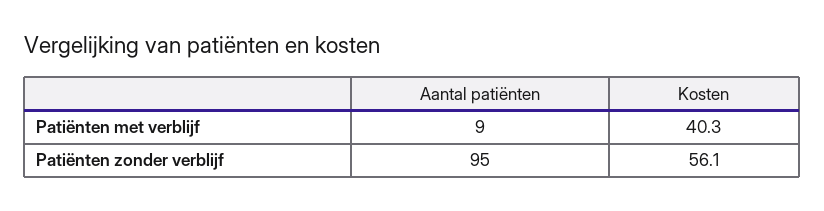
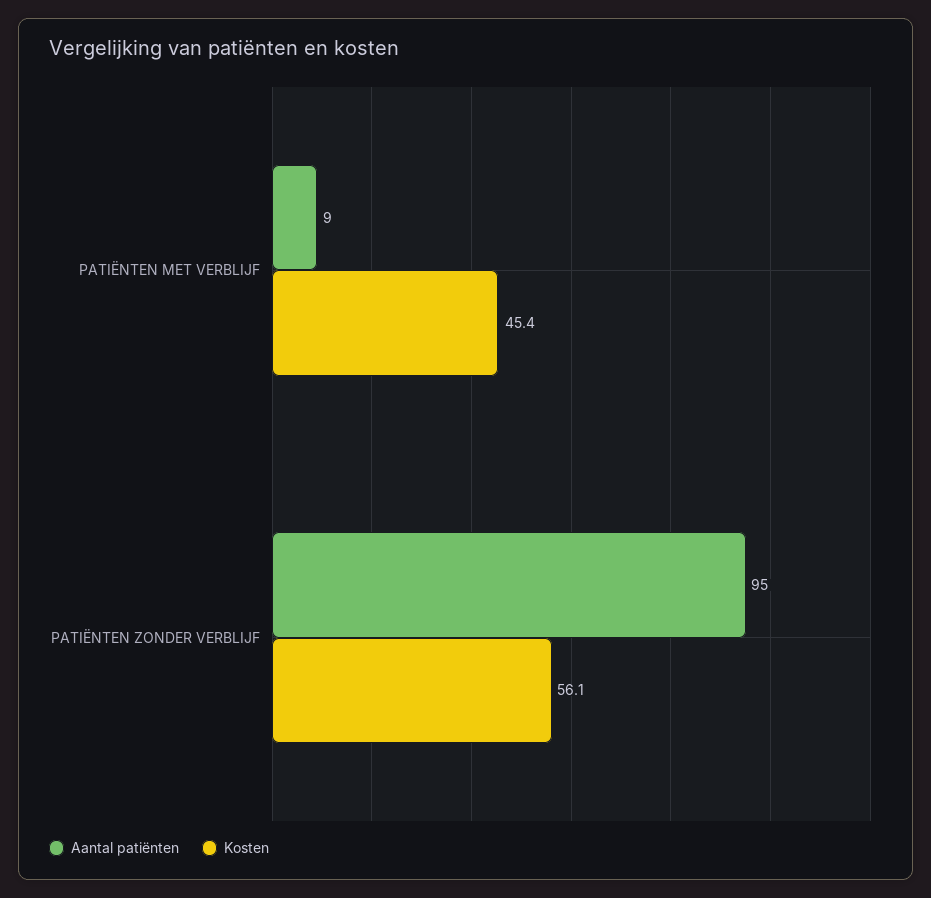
Kosten, Patiënten met verblijf: 40.3 -> 45.4

